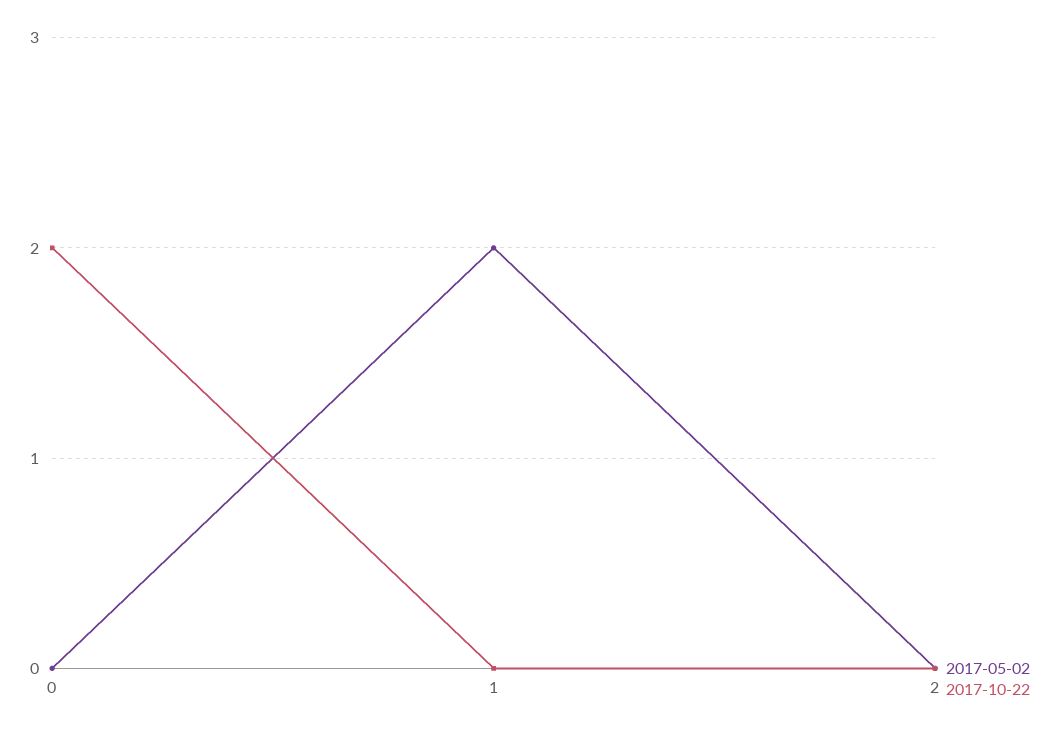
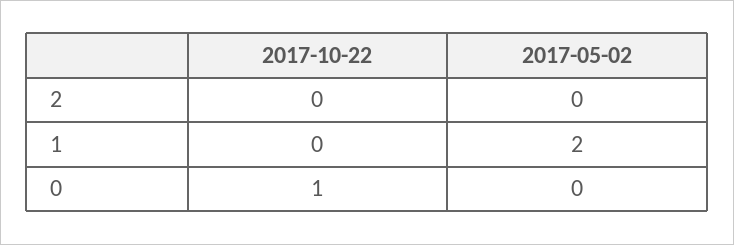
2017-10-22, 0: 2 -> 1

